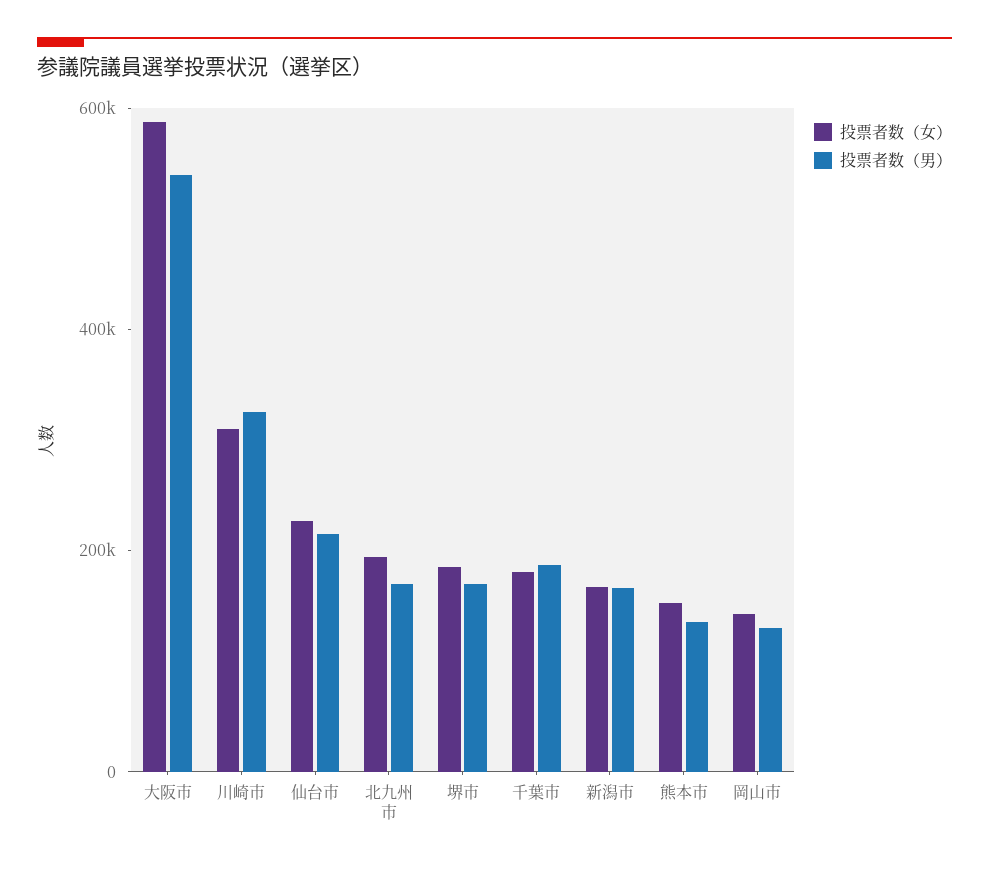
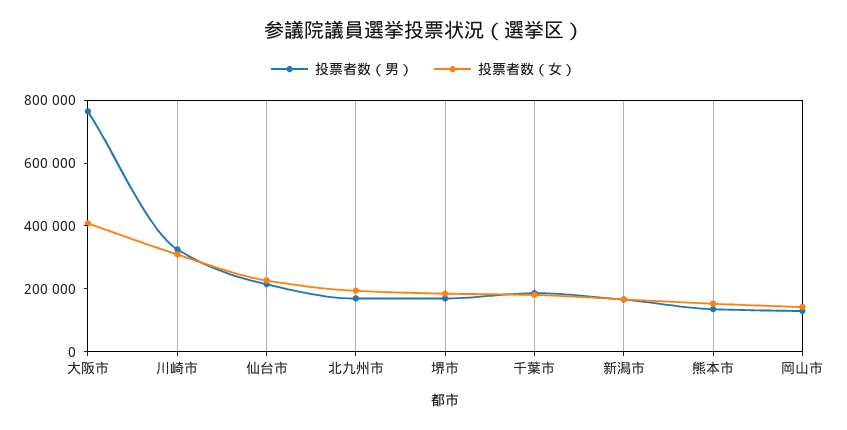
投票者数（女）, 大阪市: 600000 -> 400000
投票者数（男）, 大阪市: 550000 -> 750000

